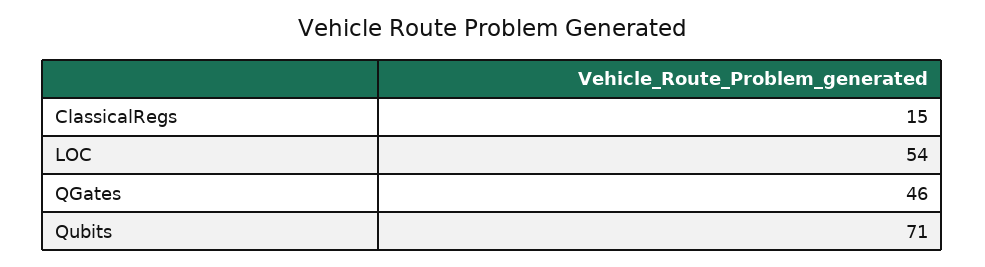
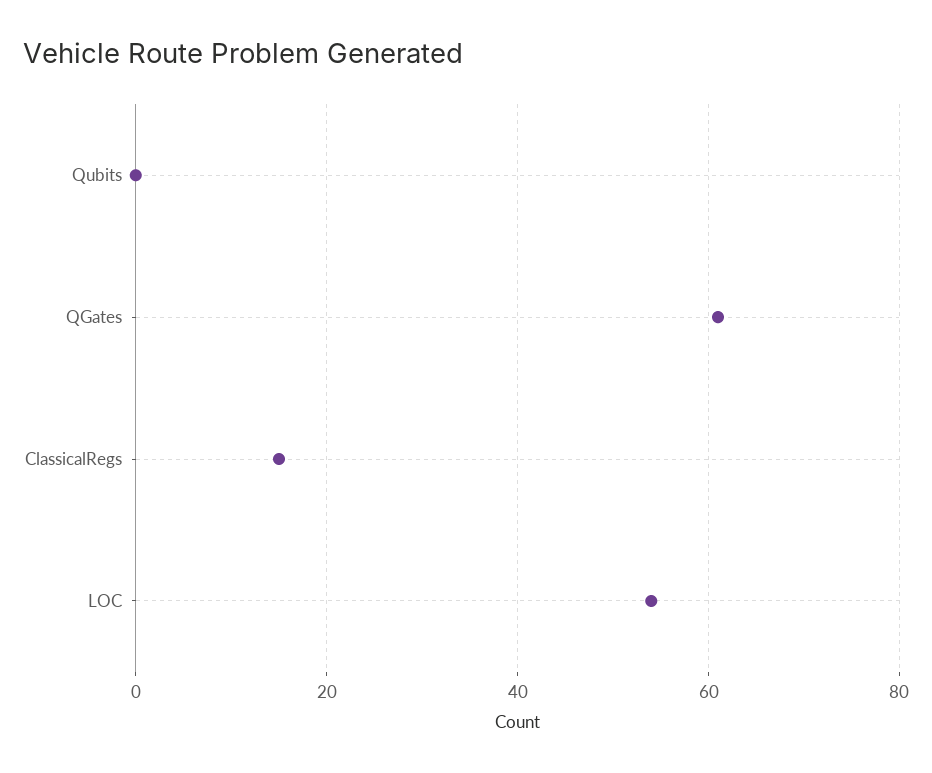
QGates: 46 -> 60
Qubits: 71 -> 0

